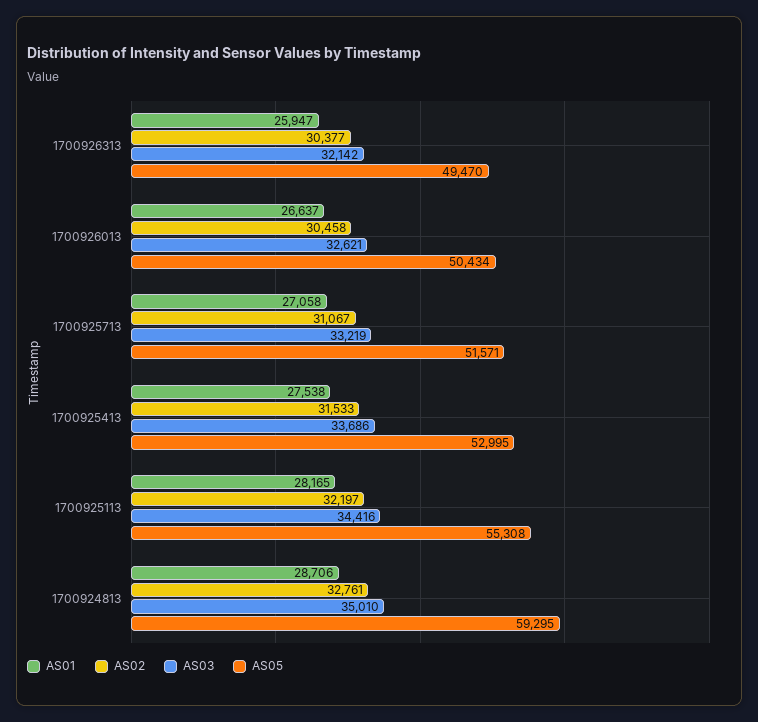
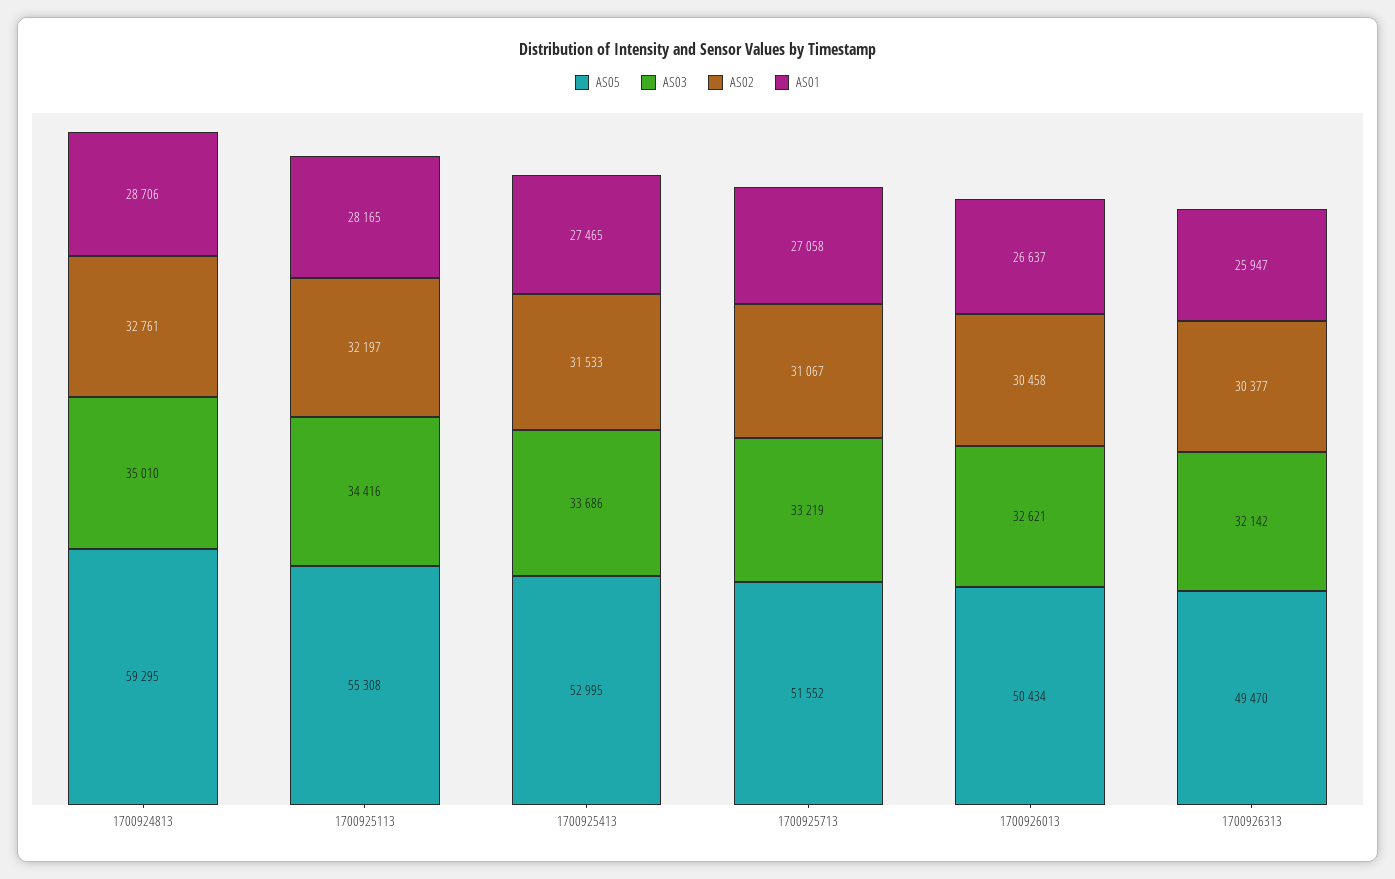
AS05, 1700925713: 51571 -> 51552
AS01, 1700925413: 27538 -> 27465

